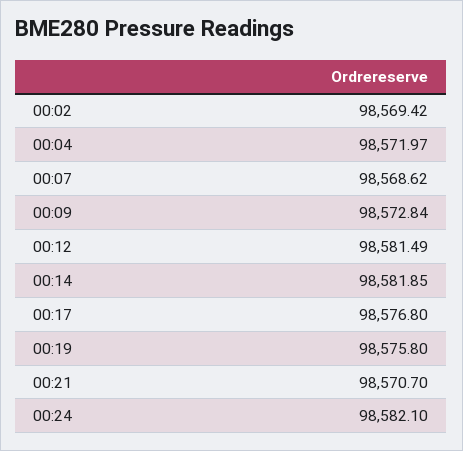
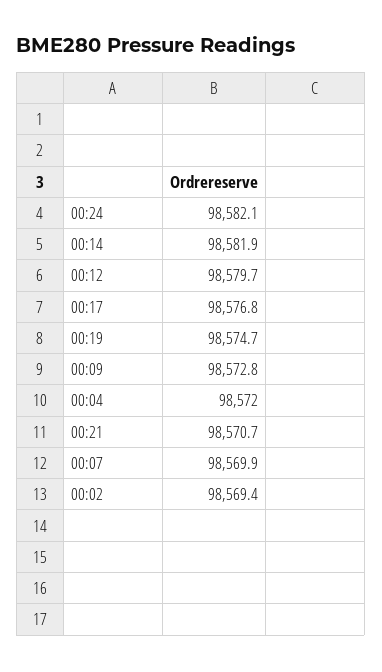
00:07: 98568.62 -> 98569.9
00:12: 98581.49 -> 98579.7
00:19: 98575.8 -> 98574.7

